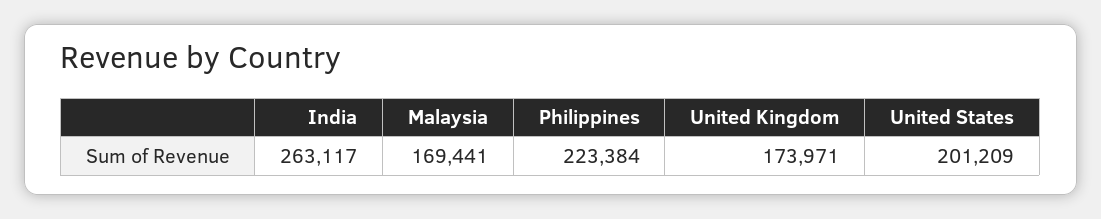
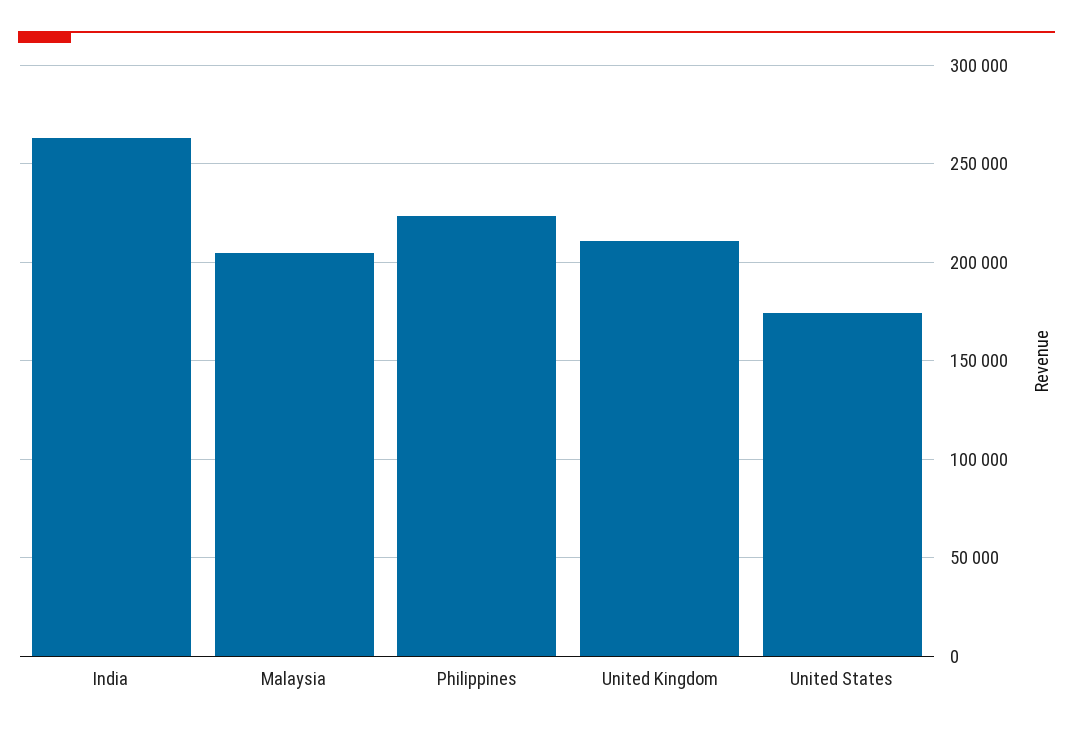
Malaysia: 169441 -> 205000
United Kingdom: 173971 -> 210000
United States: 201209 -> 175000

